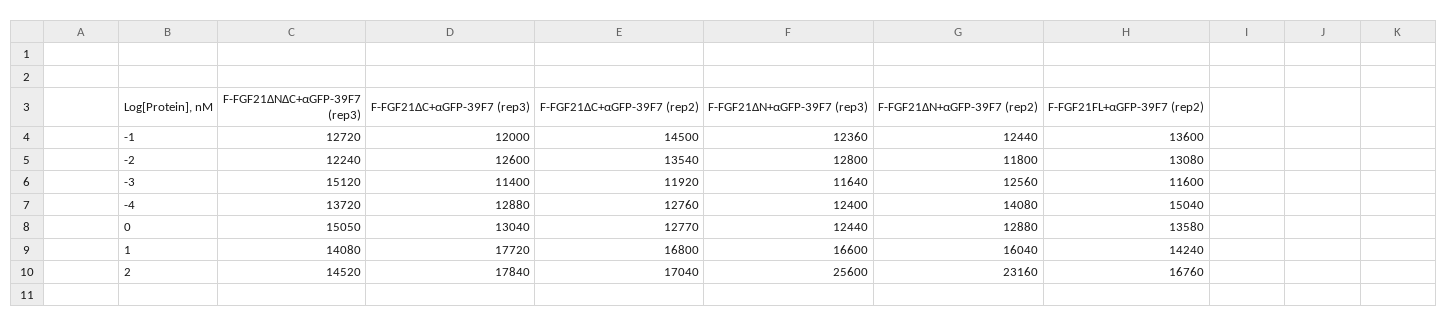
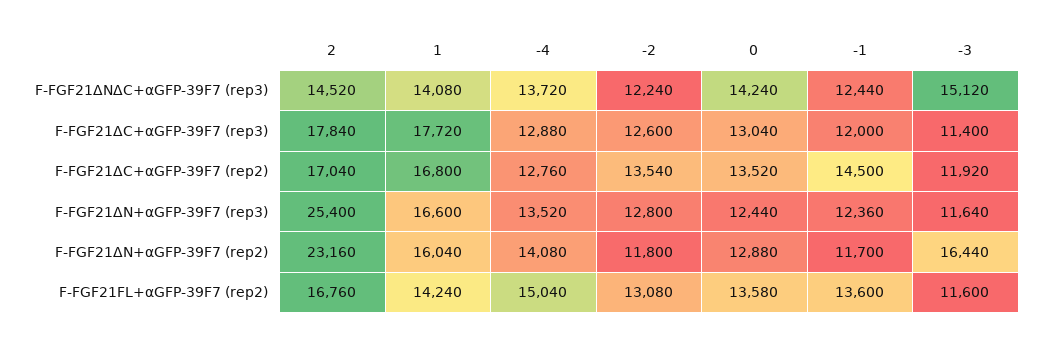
F-FGF21ΔNΔC+αGFP-39F7 (rep3), -1: 12720 -> 12440
F-FGF21ΔN+αGFP-39F7 (rep2), -1: 12440 -> 11700
F-FGF21ΔN+αGFP-39F7 (rep2), -3: 12560 -> 16440
F-FGF21ΔN+αGFP-39F7 (rep3), -4: 12400 -> 13520
F-FGF21ΔNΔC+αGFP-39F7 (rep3), 0: 15050 -> 14240
F-FGF21ΔC+αGFP-39F7 (rep2), 0: 12770 -> 13520
F-FGF21ΔN+αGFP-39F7 (rep3), 2: 25600 -> 25400

